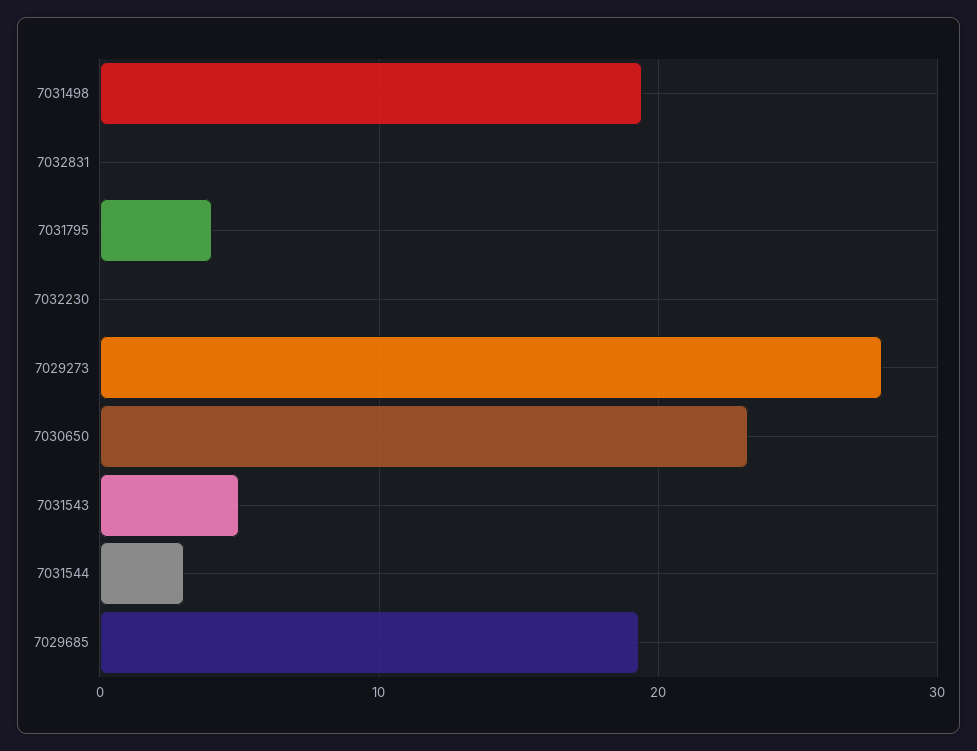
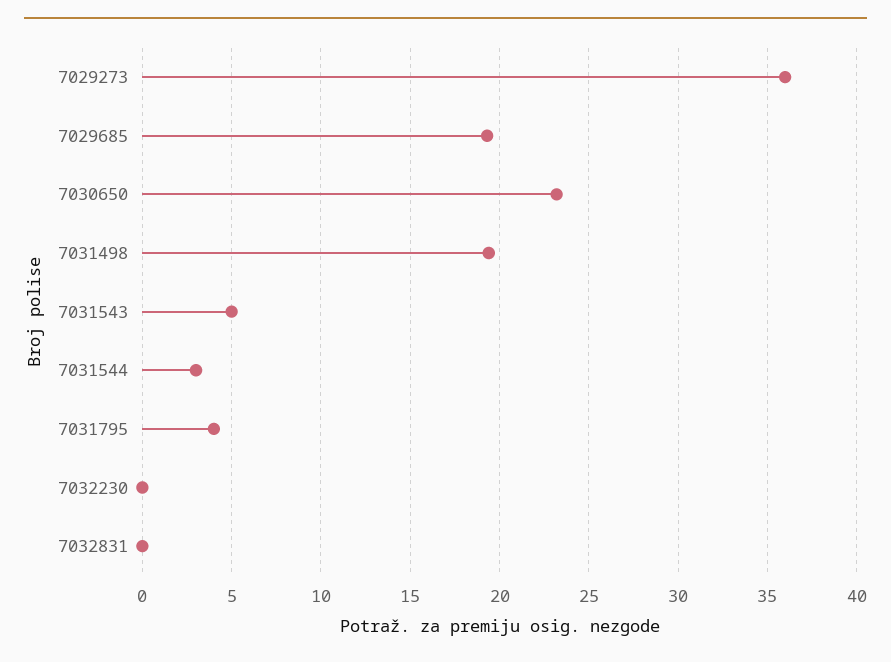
7029273: 28 -> 36

